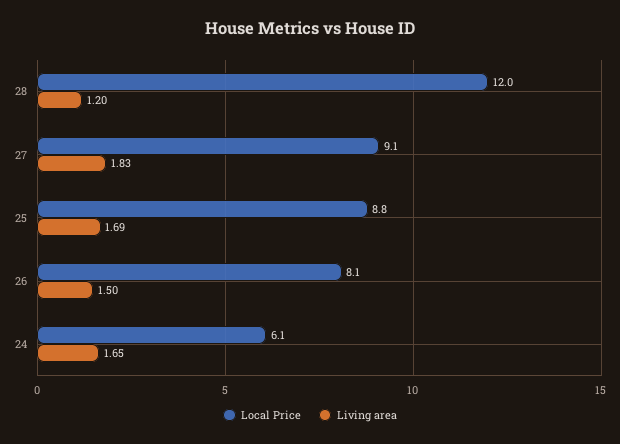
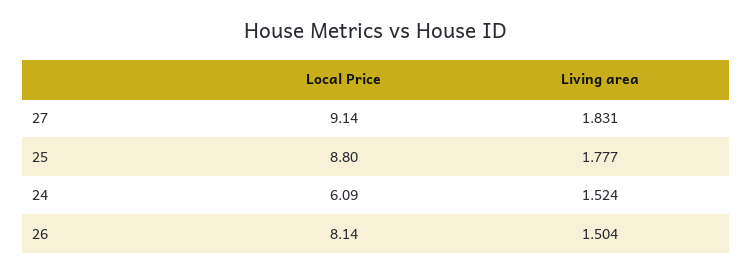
Local Price, 28: 12 -> none
Living area, 28: 1.2 -> none
Living area, 25: 1.69 -> 1.777
Living area, 24: 1.65 -> 1.524

